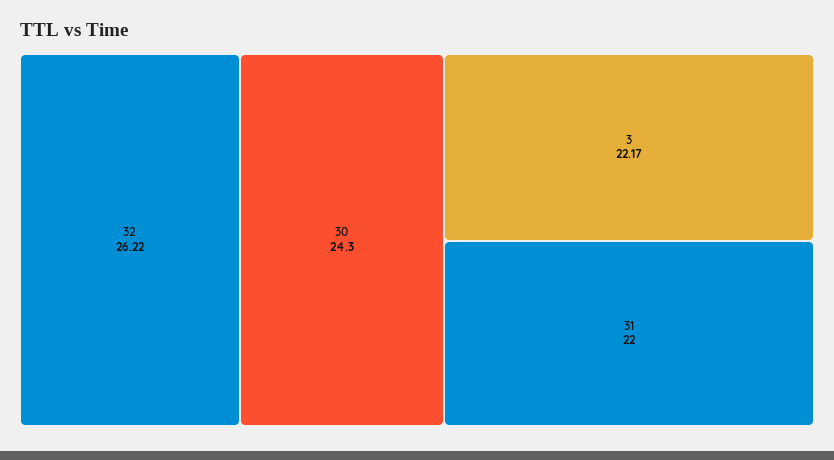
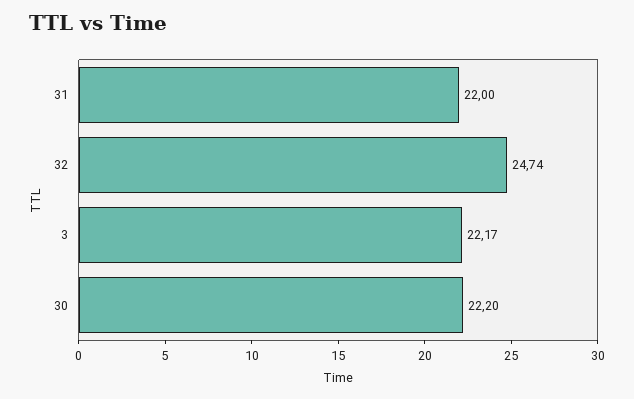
32: 26.22 -> 24.74
30: 24.3 -> 22.2

